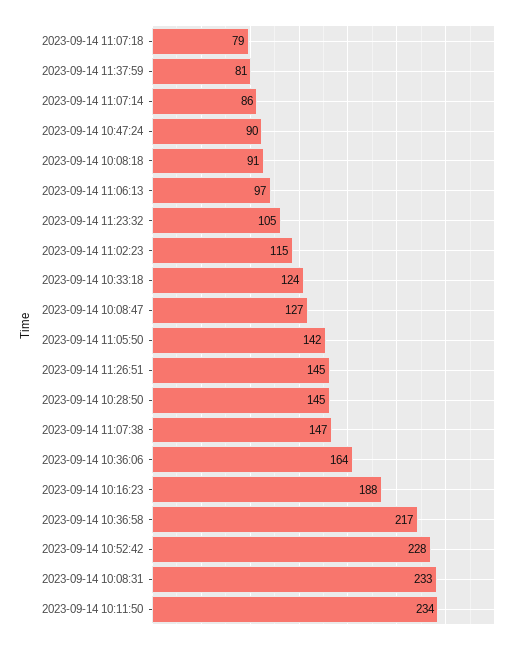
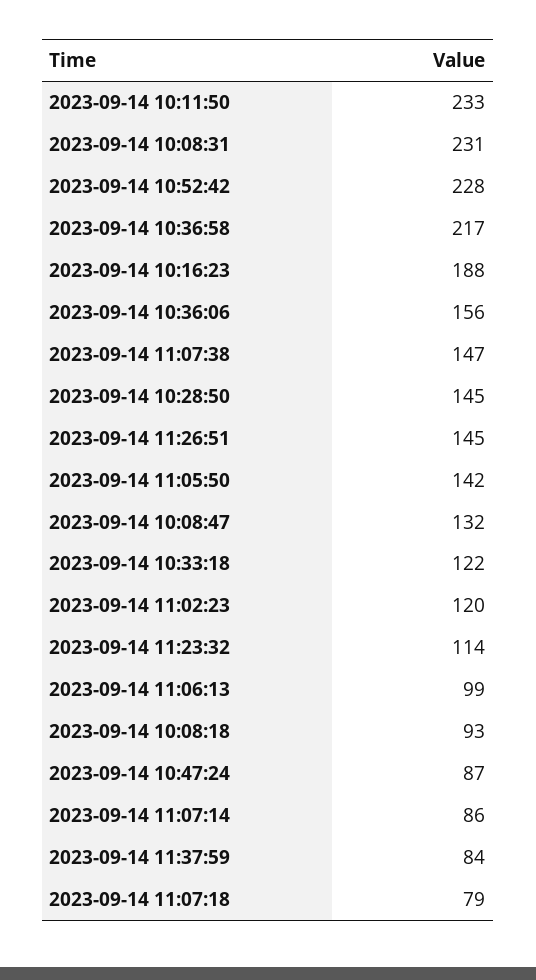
2023-09-14 11:37:59: 81 -> 84
2023-09-14 10:47:24: 90 -> 87
2023-09-14 10:08:18: 91 -> 93
2023-09-14 11:06:13: 97 -> 99
2023-09-14 11:23:32: 105 -> 114
2023-09-14 11:02:23: 115 -> 120
2023-09-14 10:33:18: 124 -> 122
2023-09-14 10:08:47: 127 -> 132
2023-09-14 10:36:06: 164 -> 156
2023-09-14 10:08:31: 233 -> 231
2023-09-14 10:11:50: 234 -> 233

